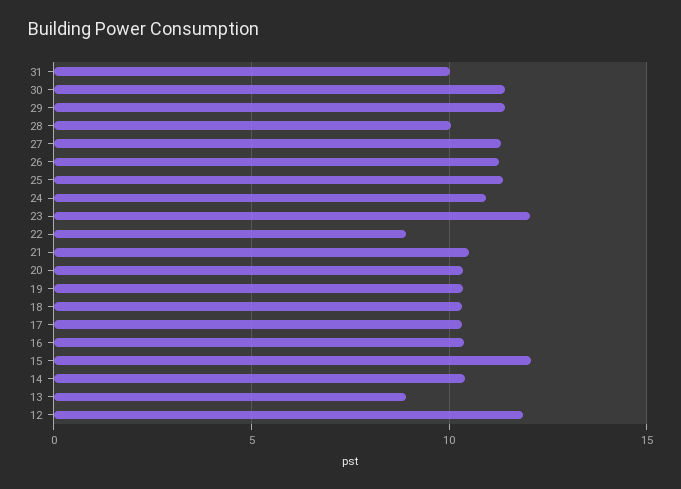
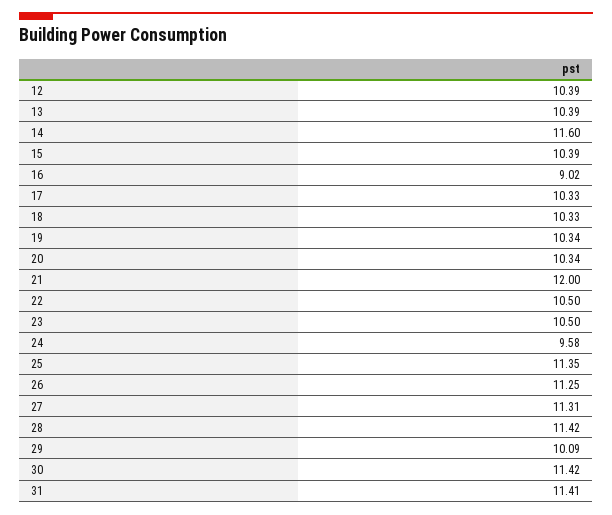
31: 10 -> 11.41
29: 11.5 -> 10.09
28: 10 -> 11.42
24: 11 -> 9.58
23: 12 -> 10.5
22: 9 -> 10.5
21: 10.5 -> 12
16: 10.5 -> 9.02
15: 12 -> 10.39
14: 10.5 -> 11.6
13: 9 -> 10.39
12: 12 -> 10.39

